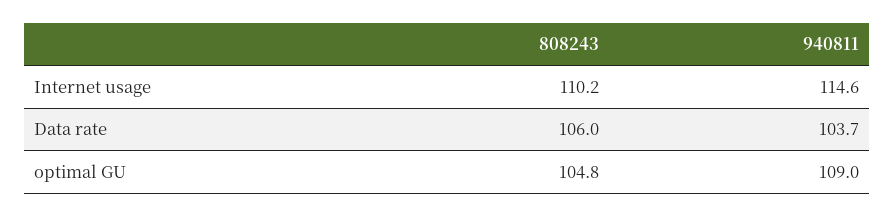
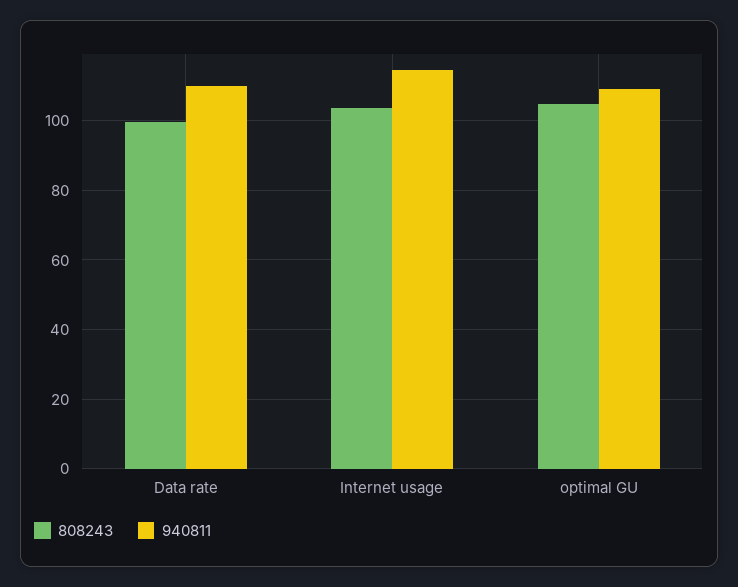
808243, Internet usage: 110.2 -> 104
808243, Data rate: 106 -> 100
940811, Data rate: 103.7 -> 110

